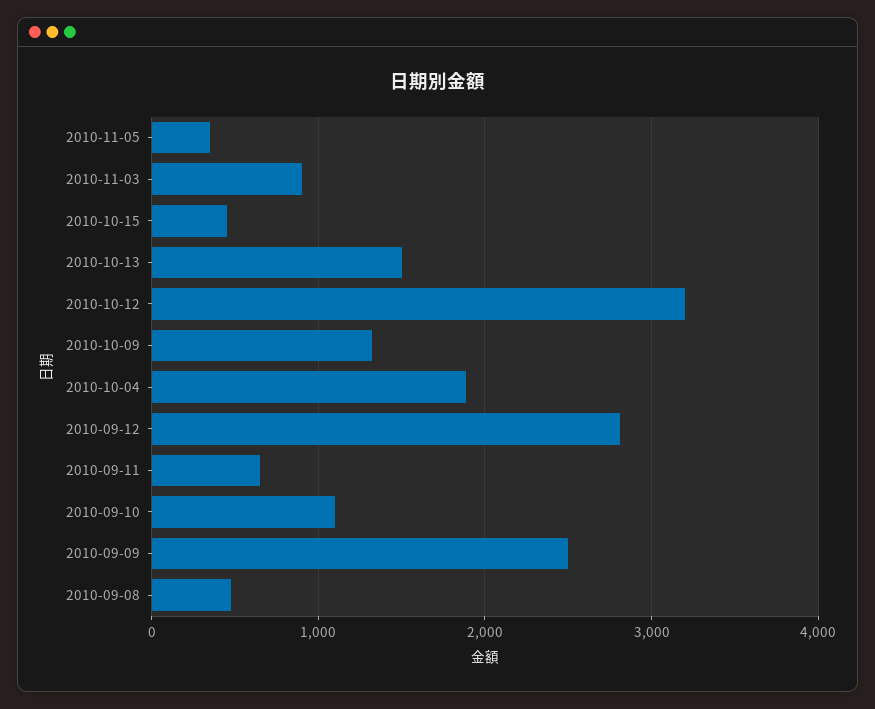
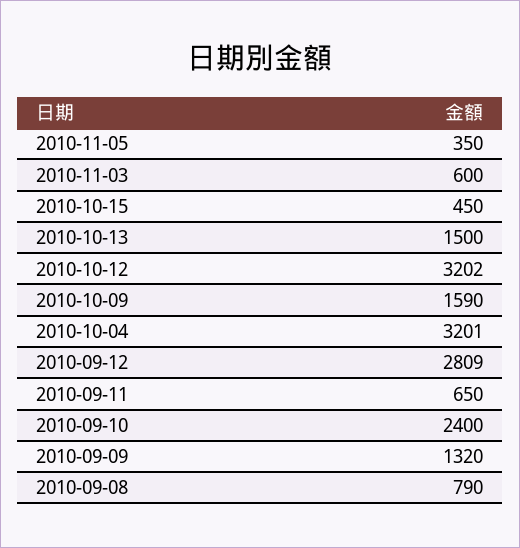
2010-11-03: 900 -> 600
2010-10-09: 1300 -> 1590
2010-10-04: 1900 -> 3201
2010-09-10: 1100 -> 2400
2010-09-09: 2500 -> 1320
2010-09-08: 500 -> 790

